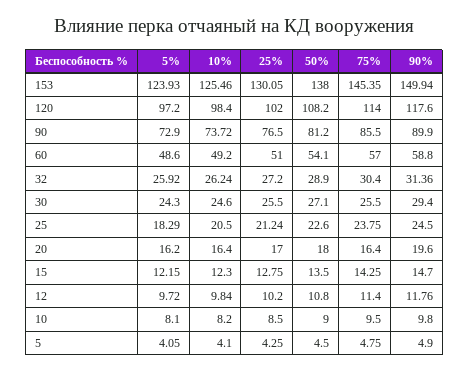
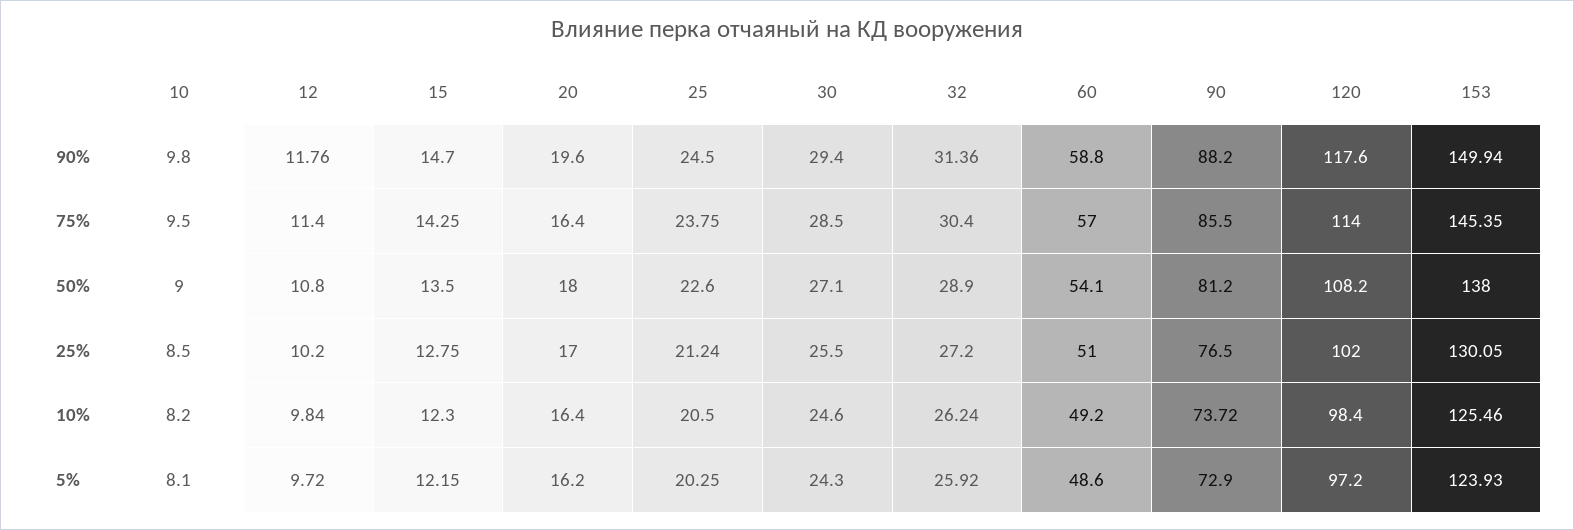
90%, 90: 89.9 -> 88.2
75%, 30: 25.5 -> 28.5
5%, 25: 18.29 -> 20.25
5%, 5: 4.05 -> none
10%, 5: 4.1 -> none
25%, 5: 4.25 -> none
50%, 5: 4.5 -> none
75%, 5: 4.75 -> none
90%, 5: 4.9 -> none

